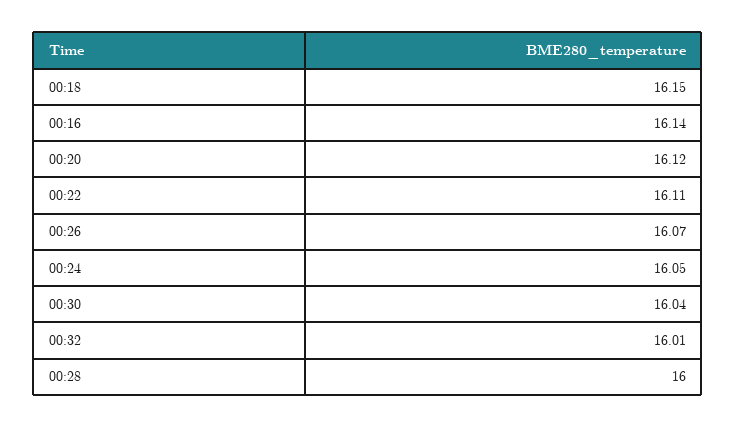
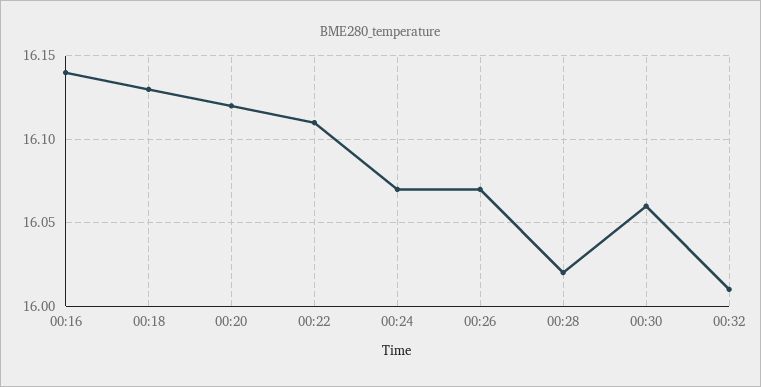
00:18: 16.15 -> 16.13
00:24: 16.05 -> 16.07
00:30: 16.04 -> 16.06
00:28: 16 -> 16.02

